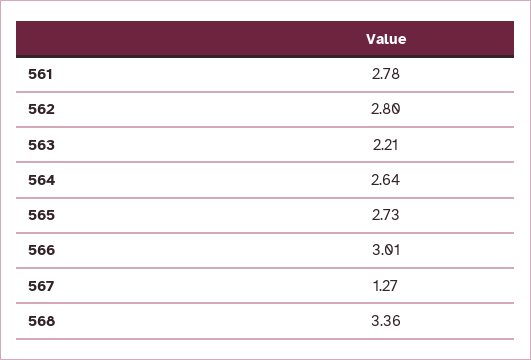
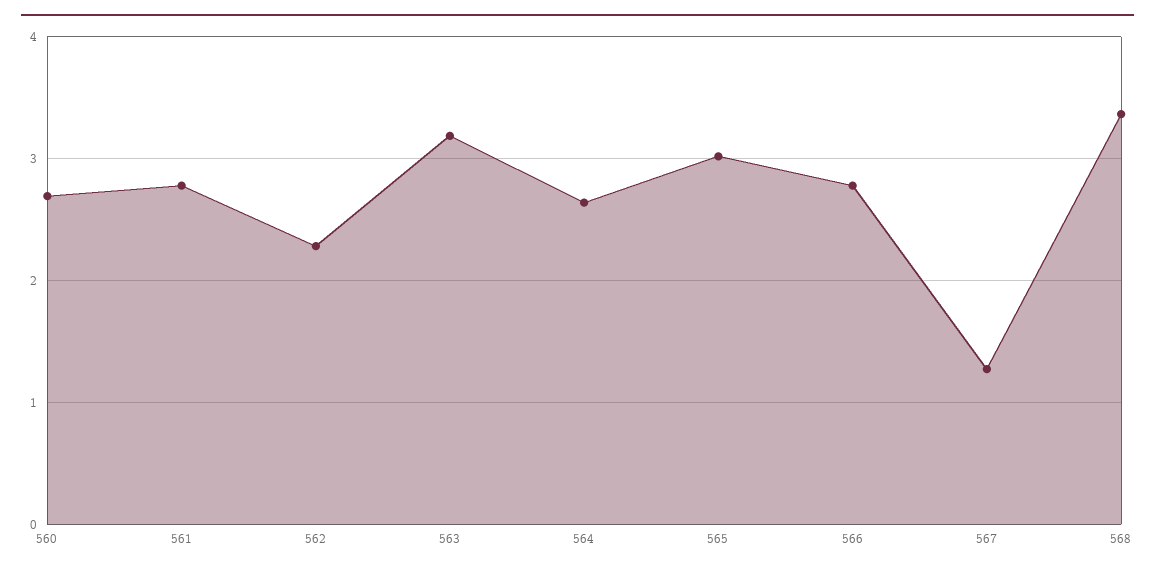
562: 2.8 -> 2.3
563: 2.21 -> 3.2
565: 2.73 -> 3
566: 3.01 -> 2.8
560: none -> 2.7

